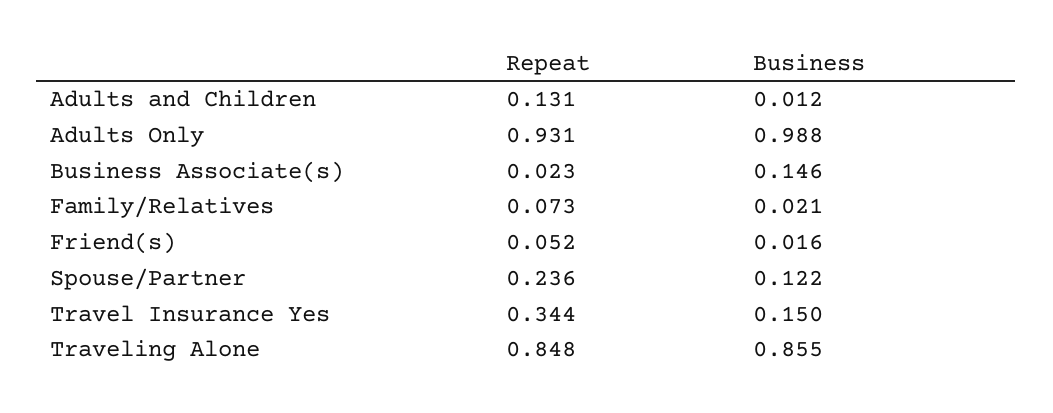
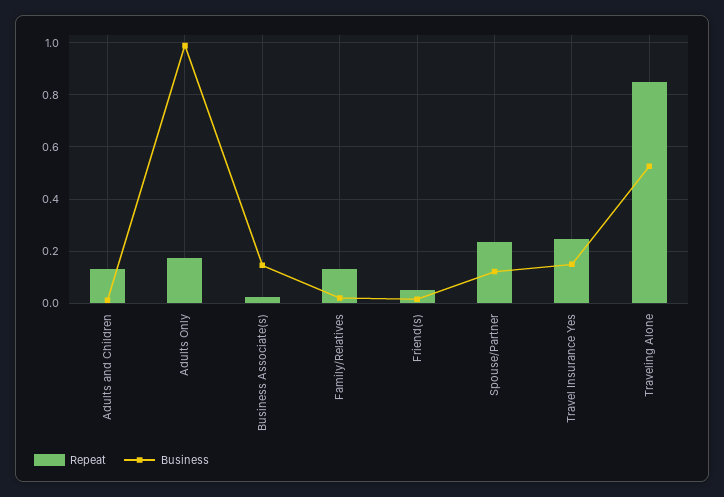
Repeat, Adults Only: 0.931 -> 0.175
Repeat, Family/Relatives: 0.073 -> 0.125
Repeat, Travel Insurance Yes: 0.344 -> 0.25
Business, Traveling Alone: 0.855 -> 0.525

